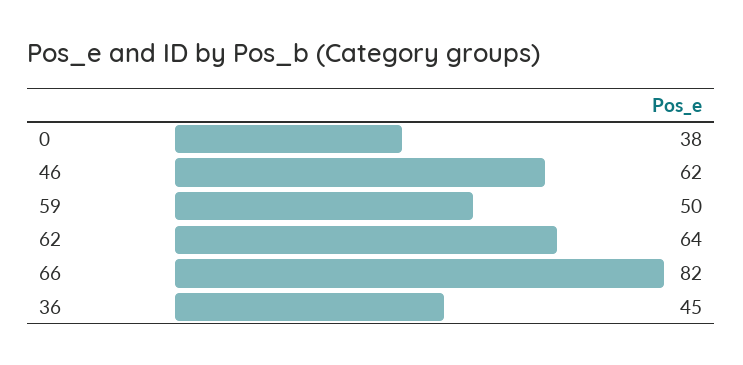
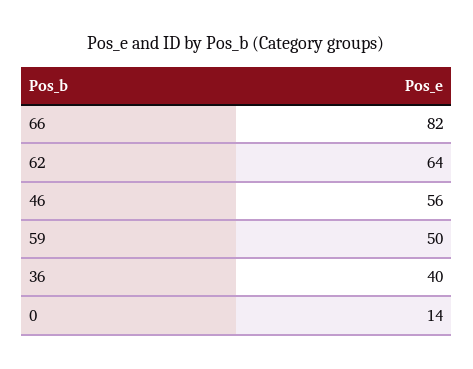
0: 38 -> 14
46: 62 -> 56
36: 45 -> 40

